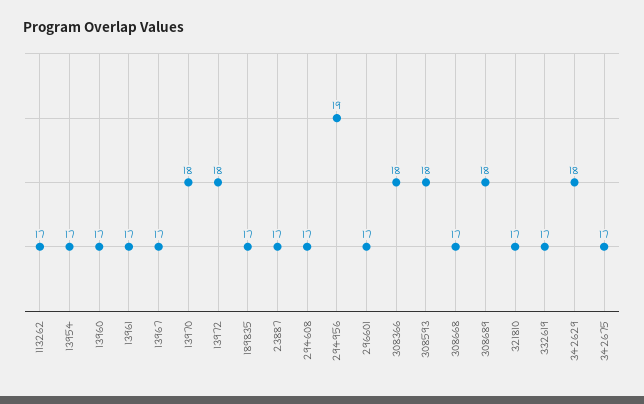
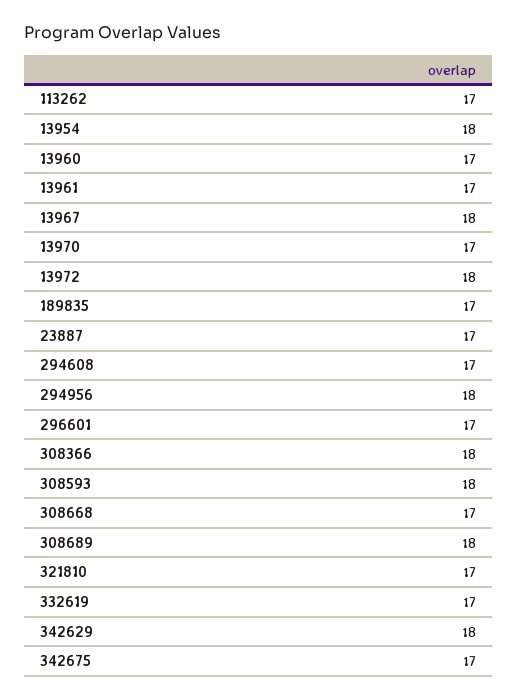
13954: 17 -> 18
13967: 17 -> 18
13970: 18 -> 17
294956: 19 -> 18

